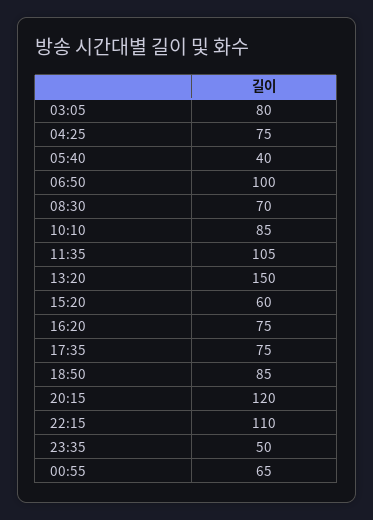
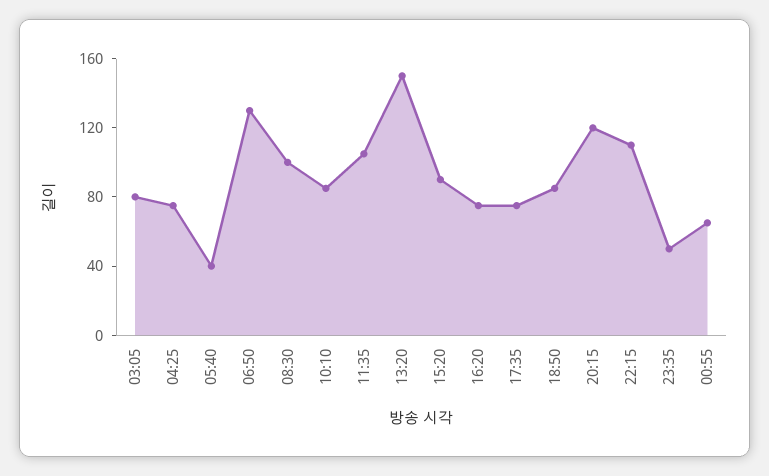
06:50: 100 -> 130
08:30: 70 -> 100
15:20: 60 -> 90

